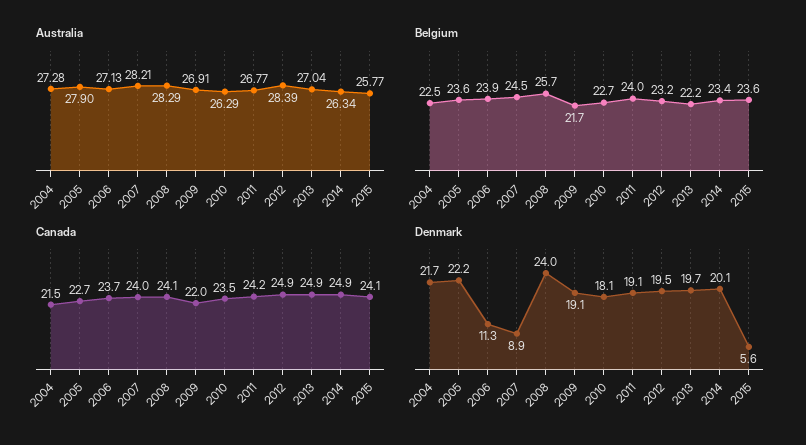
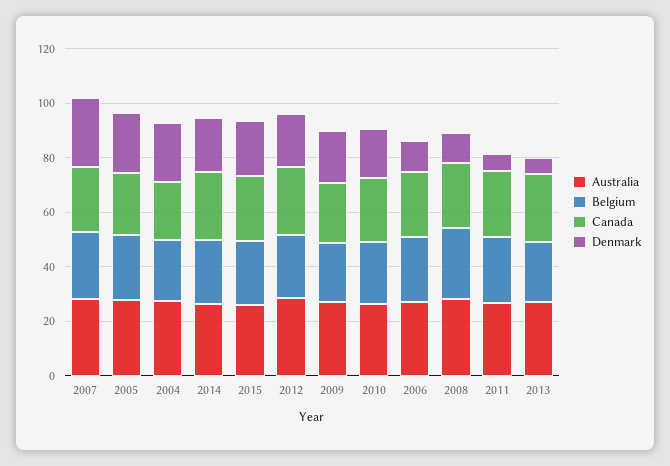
Denmark, 2007: 8.9 -> 25
Denmark, 2008: 24 -> 10
Denmark, 2011: 19.1 -> 5
Denmark, 2013: 19.7 -> 5
Denmark, 2015: 5.6 -> 20

